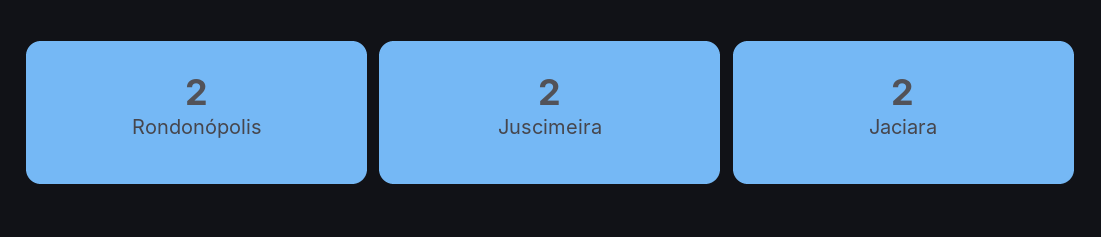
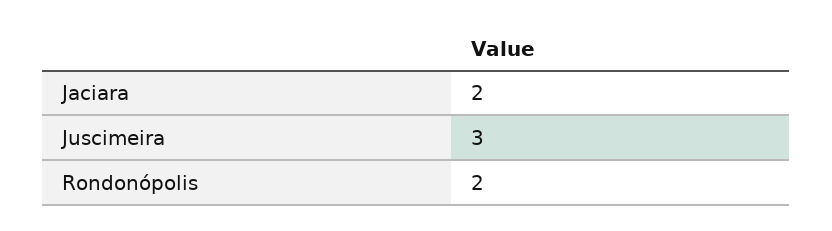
Juscimeira: 2 -> 3

